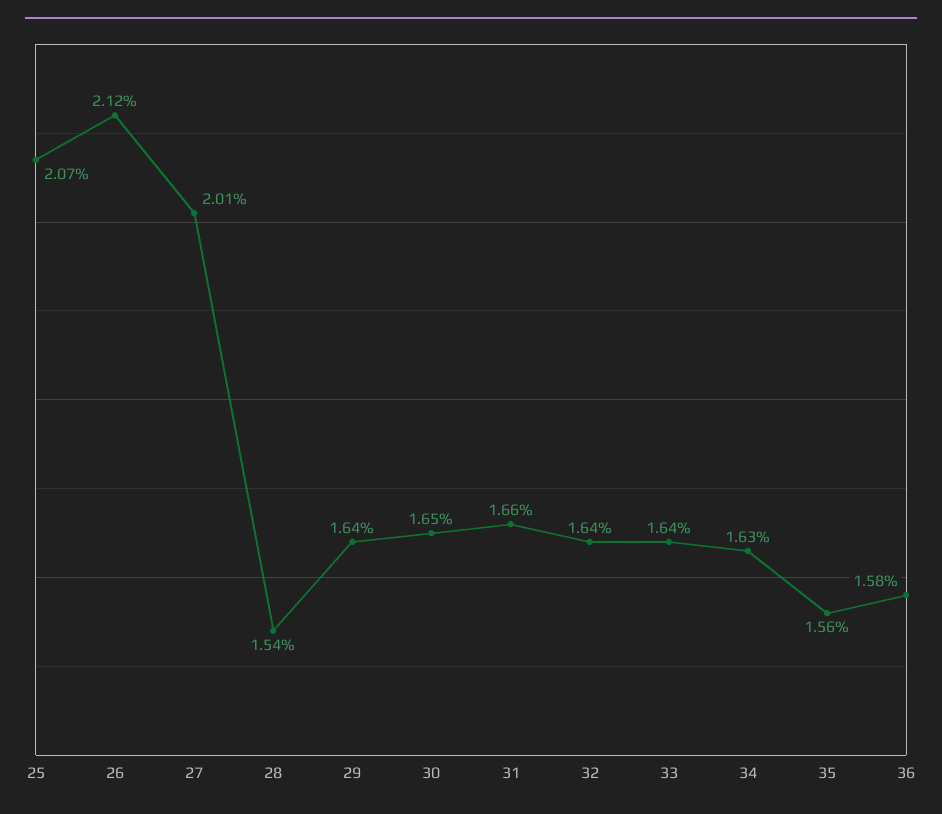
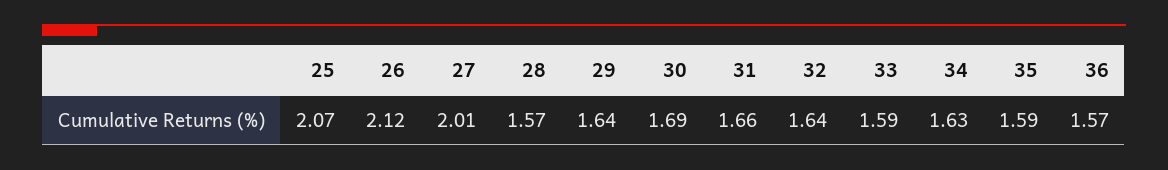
28: 1.54 -> 1.57
30: 1.65 -> 1.69
33: 1.64 -> 1.59
35: 1.56 -> 1.59
36: 1.58 -> 1.57

